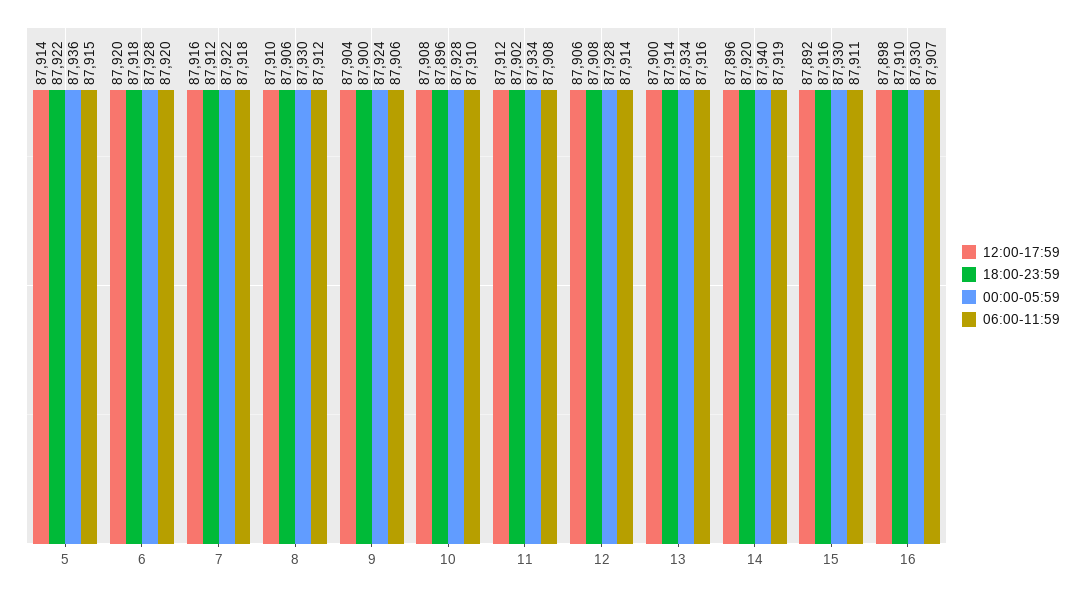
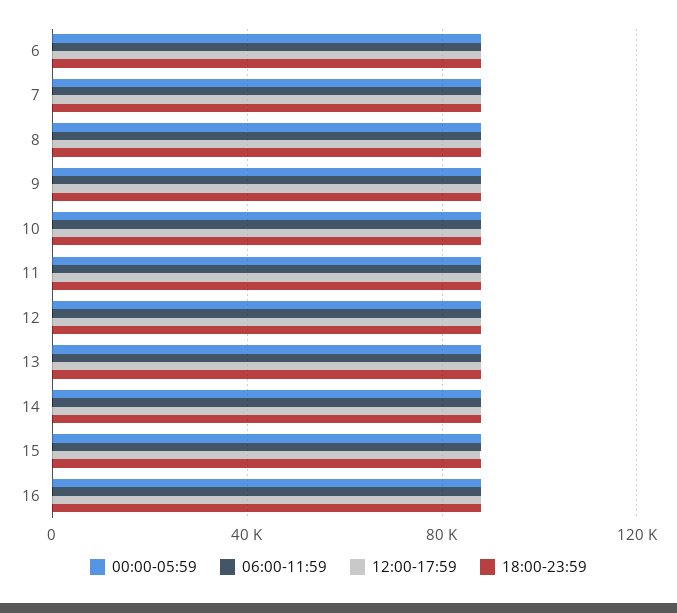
12:00-17:59, 5: 87914 -> none
18:00-23:59, 5: 87922 -> none
00:00-05:59, 5: 87936 -> none
06:00-11:59, 5: 87915 -> none

